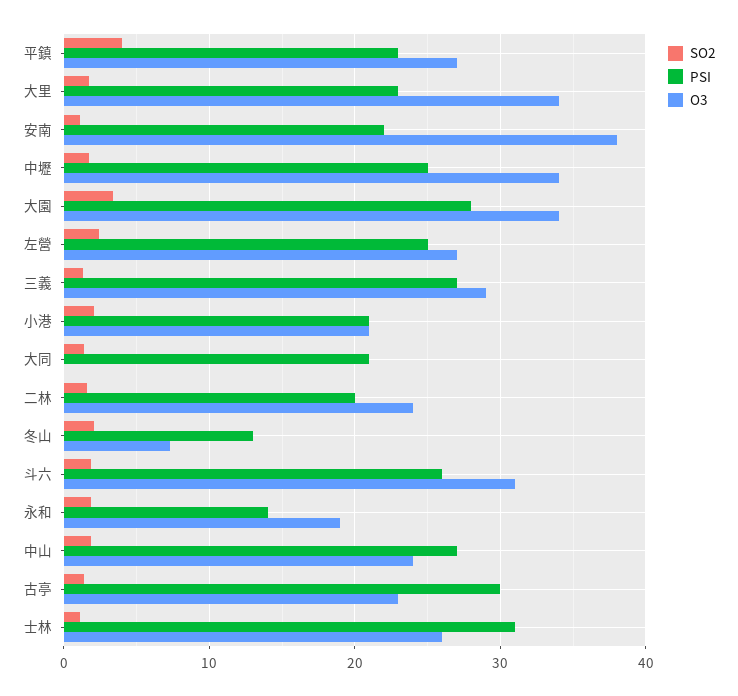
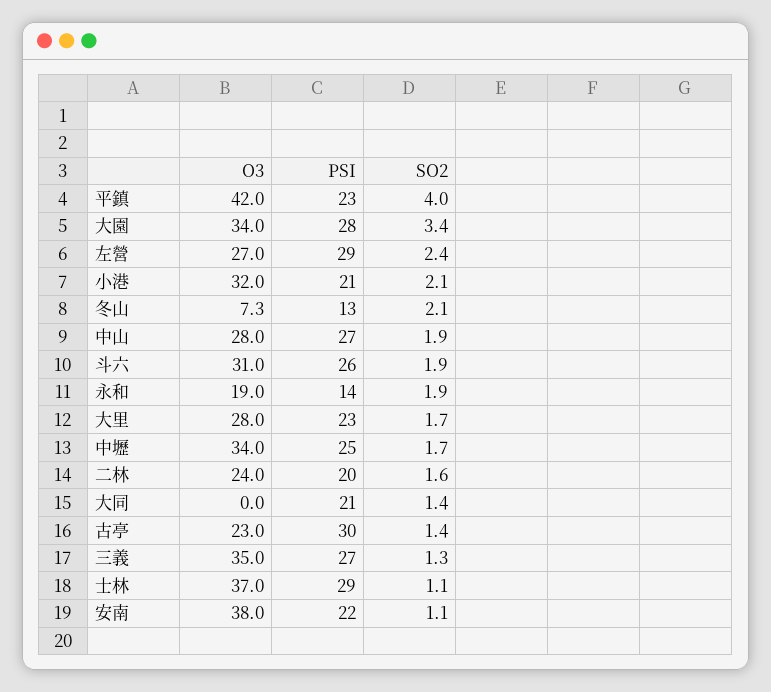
O3, 平鎮: 27 -> 42
O3, 大里: 34 -> 28
PSI, 左營: 25 -> 29
O3, 三義: 29 -> 35
O3, 小港: 21 -> 32
O3, 中山: 24 -> 28
PSI, 士林: 31 -> 29
O3, 士林: 26 -> 37

